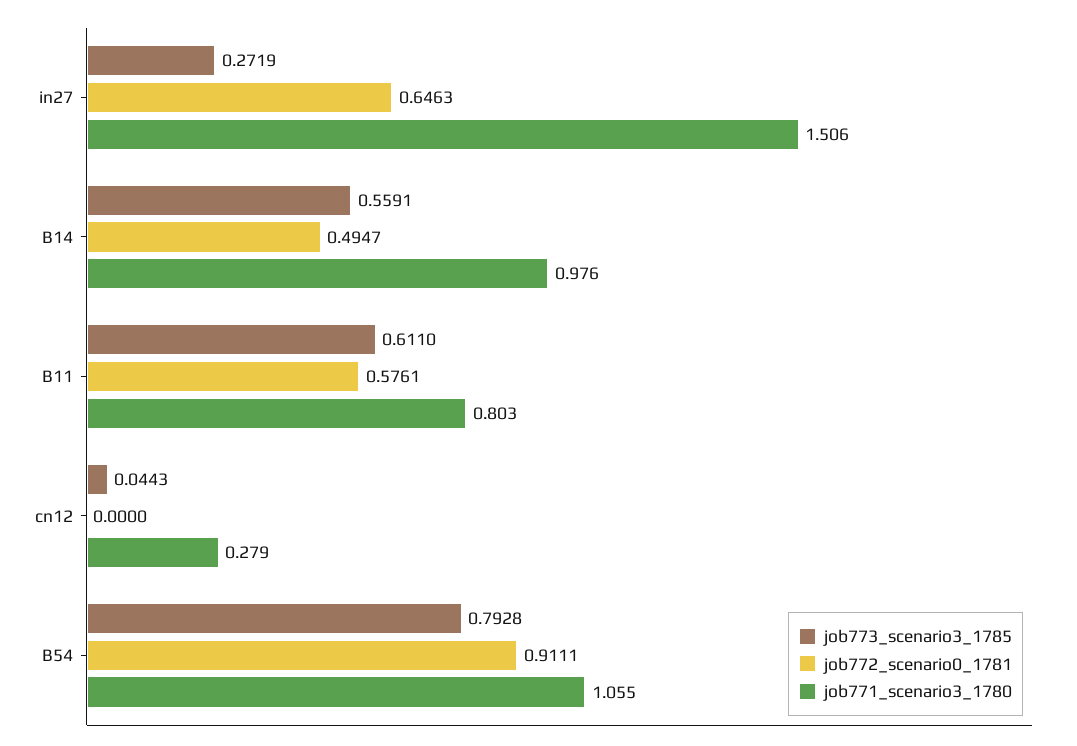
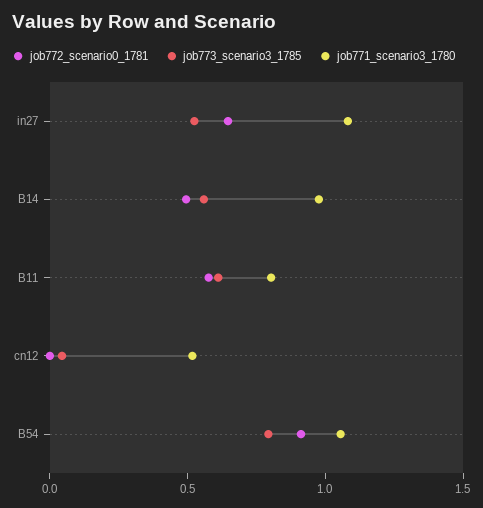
job773_scenario3_1785, in27: 0.2719 -> 0.5
job771_scenario3_1780, in27: 1.506 -> 1.1
job771_scenario3_1780, cn12: 0.279 -> 0.5

